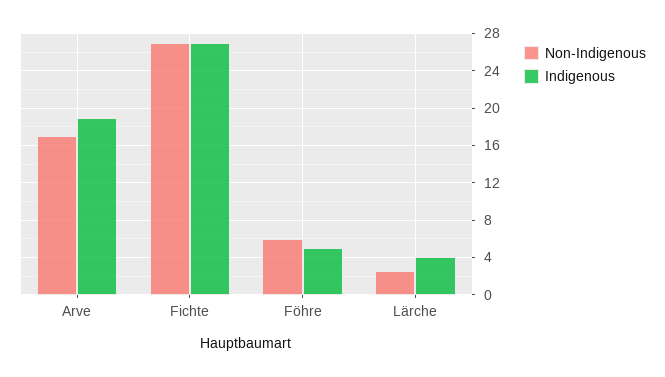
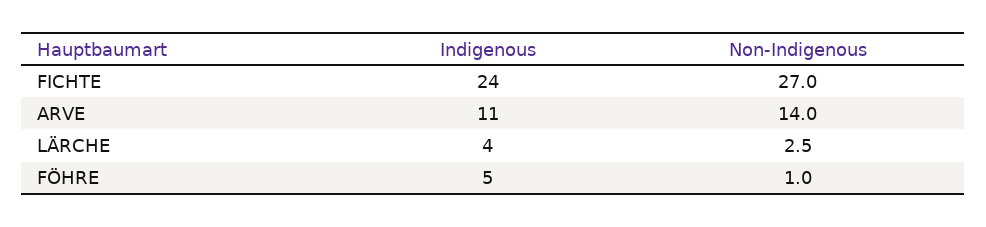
Non-Indigenous, Arve: 17 -> 14
Indigenous, Arve: 19 -> 11
Indigenous, Fichte: 27 -> 24
Non-Indigenous, Föhre: 6 -> 1

